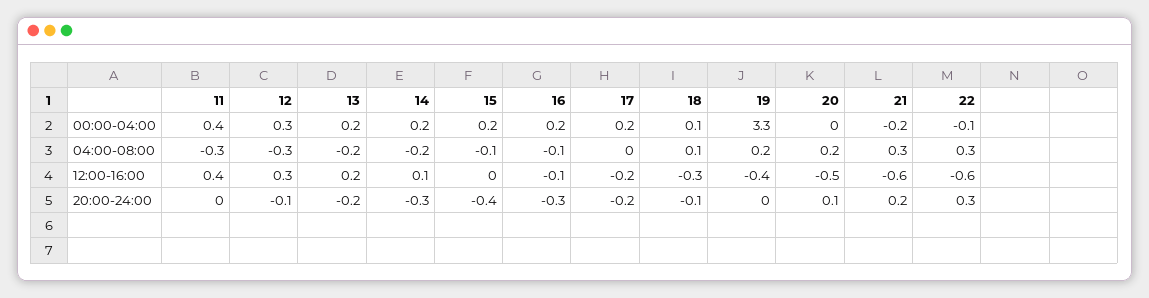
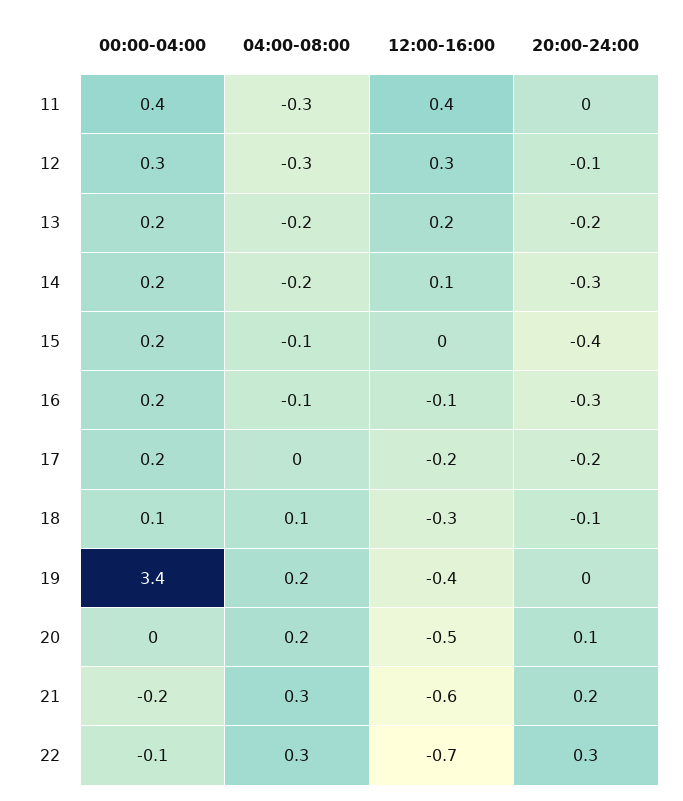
19, 00:00-04:00: 3.3 -> 3.4
22, 12:00-16:00: -0.6 -> -0.7

